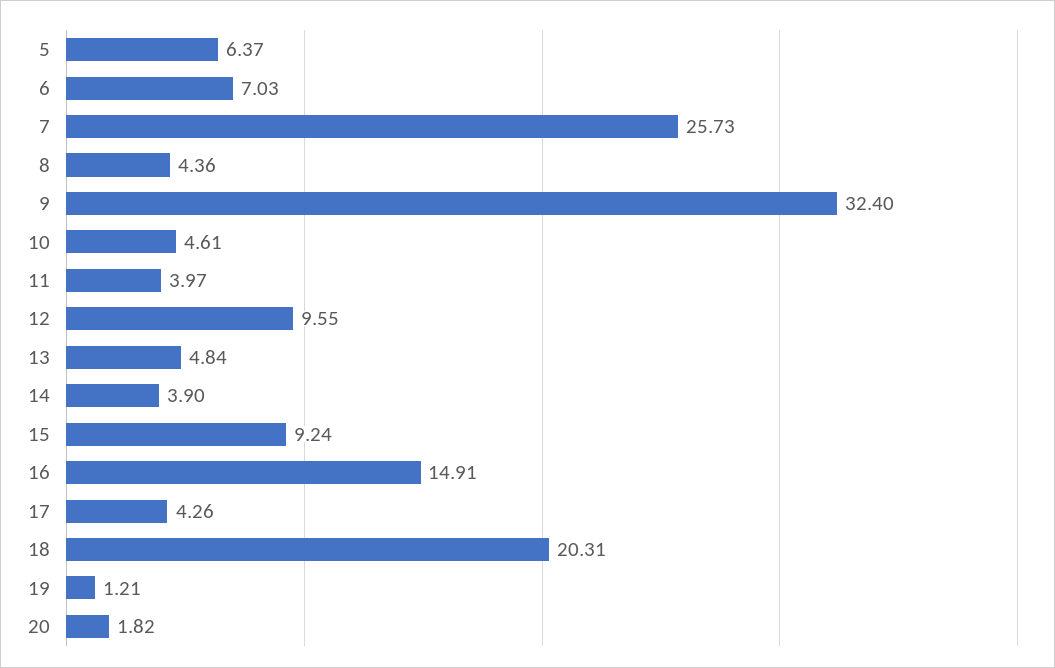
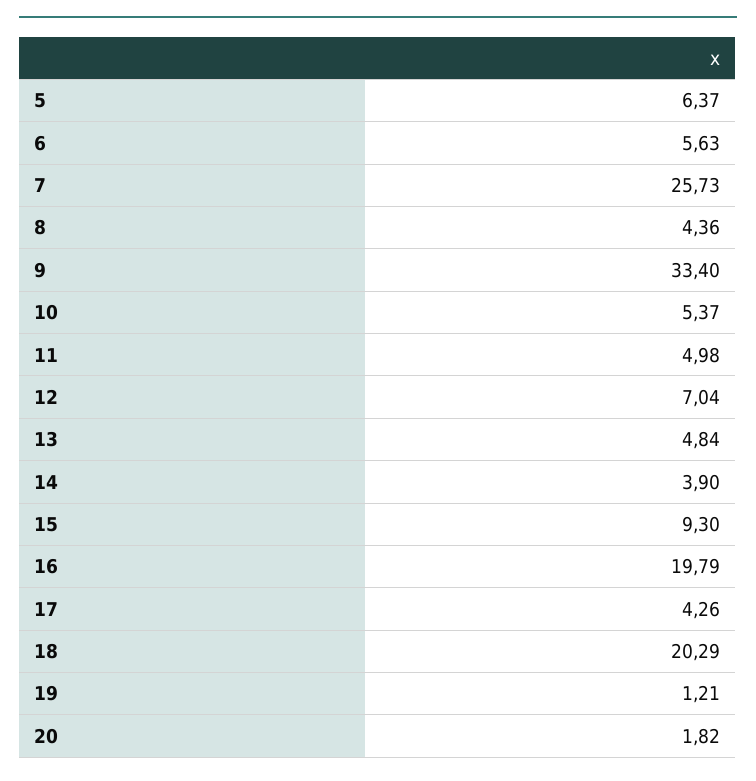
6: 7.03 -> 5.63
9: 32.4 -> 33.4
10: 4.61 -> 5.37
11: 3.97 -> 4.98
12: 9.55 -> 7.04
15: 9.24 -> 9.3
16: 14.91 -> 19.79
18: 20.31 -> 20.29

